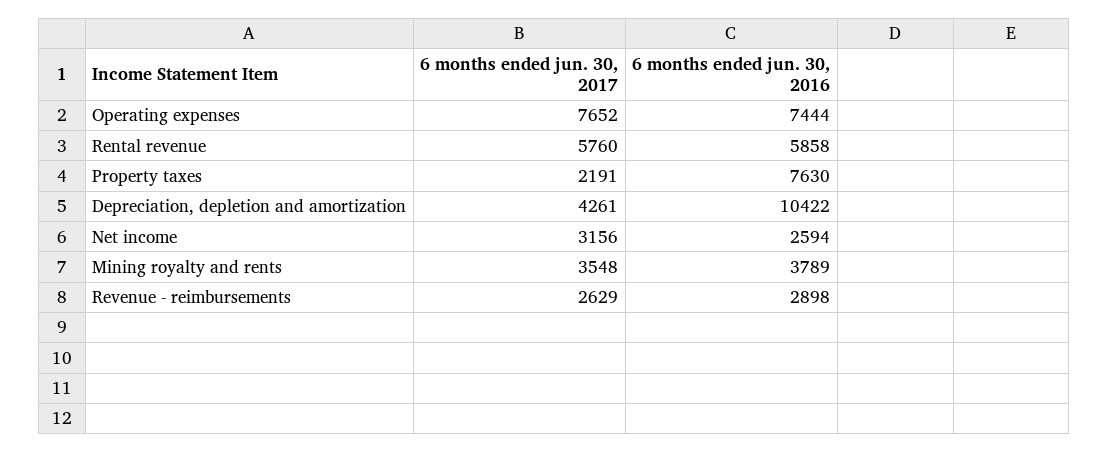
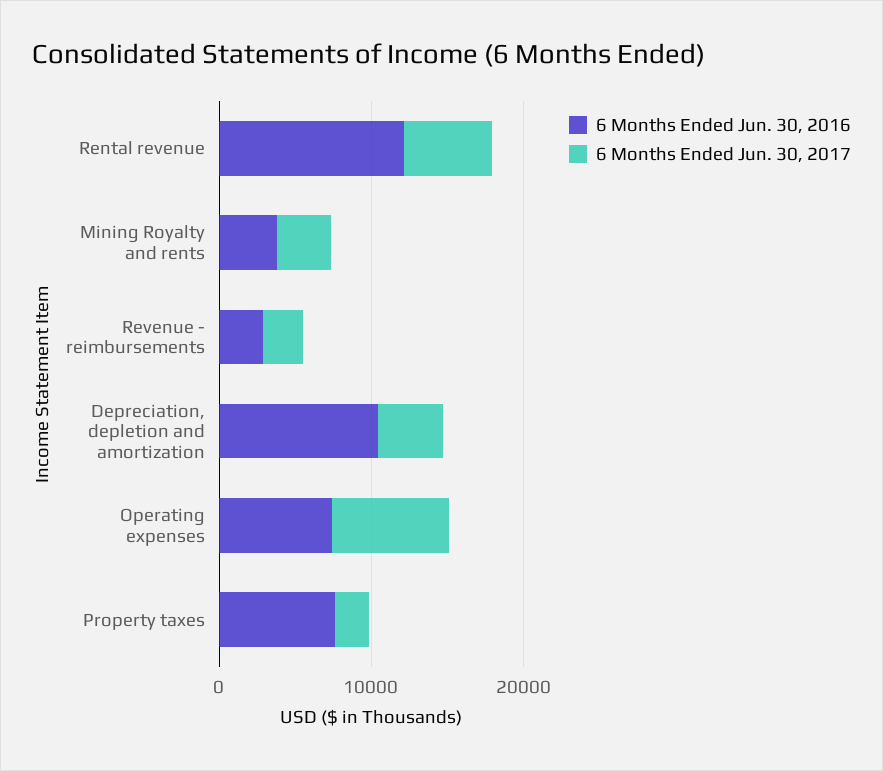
6 months ended jun. 30, 2016, Rental revenue: 5858 -> 12000
6 months ended jun. 30, 2017, Net income: 3156 -> none
6 months ended jun. 30, 2016, Net income: 2594 -> none

